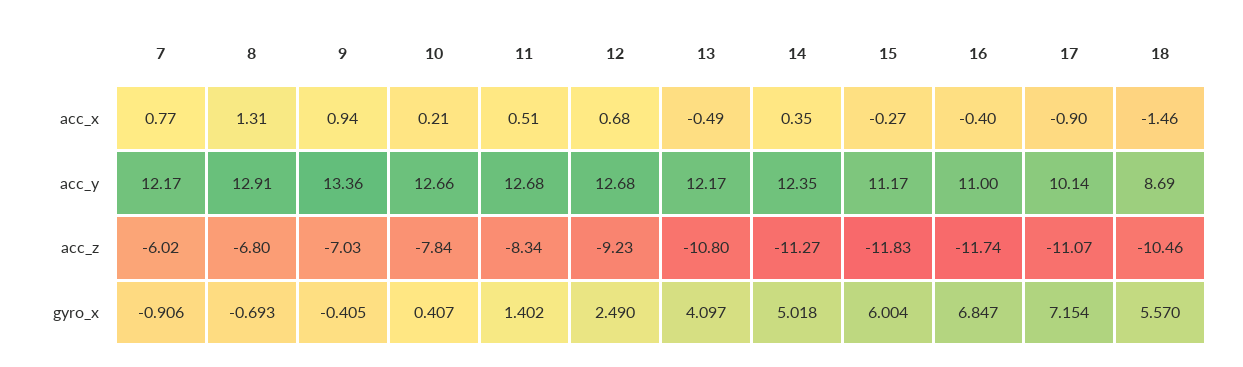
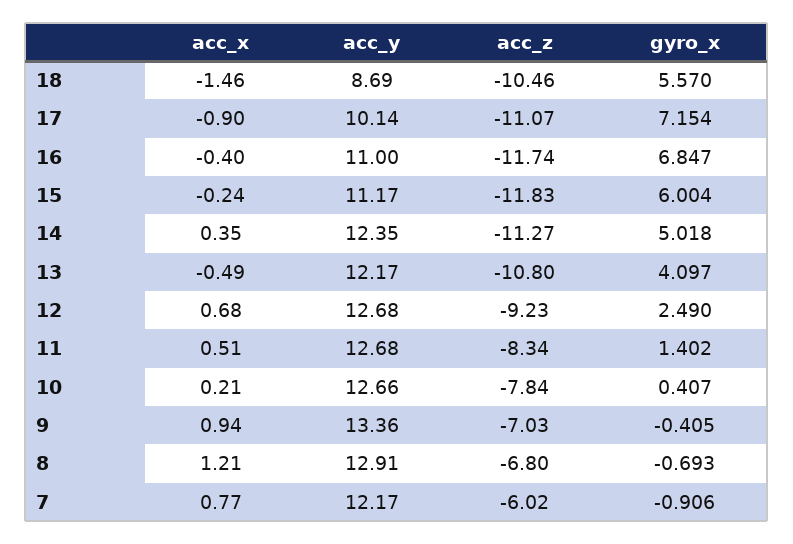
8, acc_x: 1.31 -> 1.21
15, acc_x: -0.27 -> -0.24

